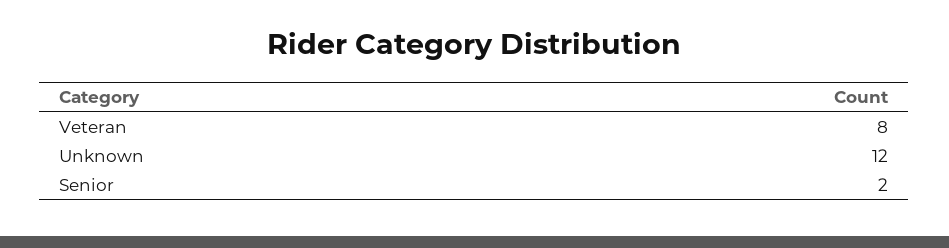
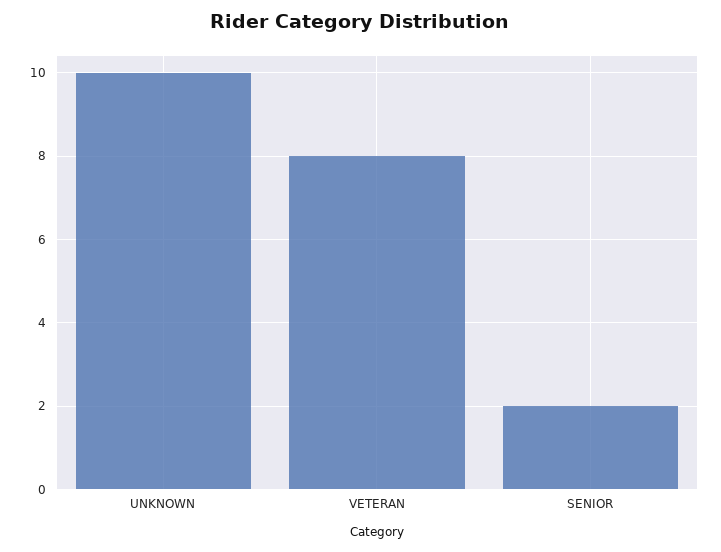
Unknown: 12 -> 10

